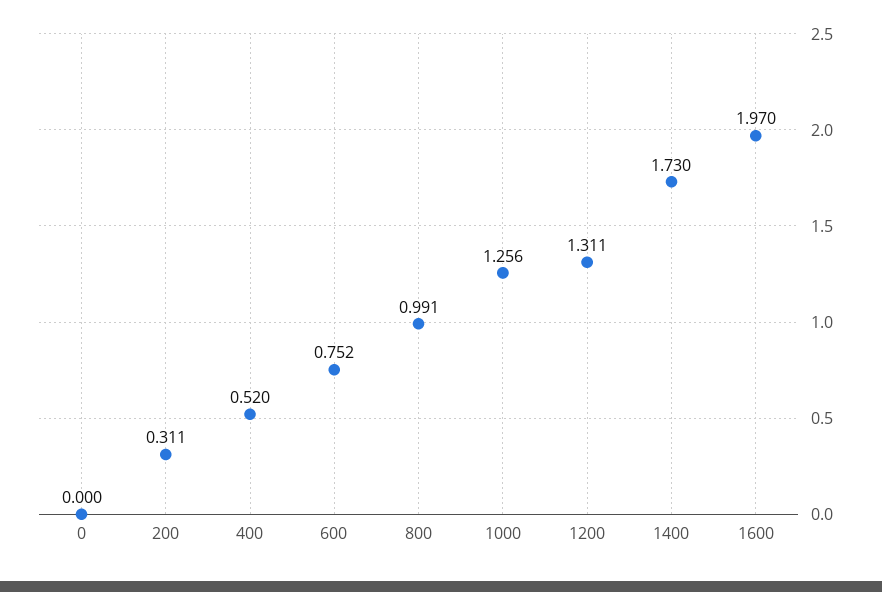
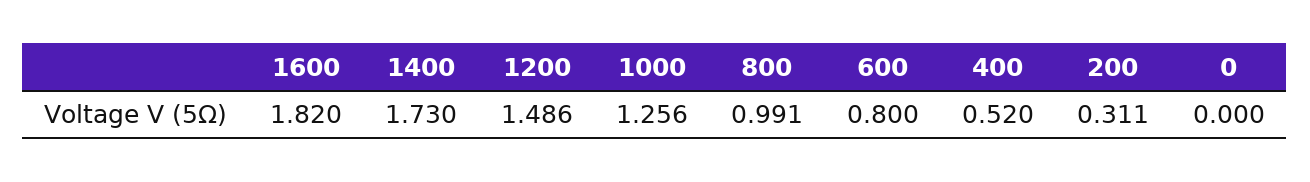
600: 0.752 -> 0.8
1200: 1.311 -> 1.486
1600: 1.97 -> 1.82

